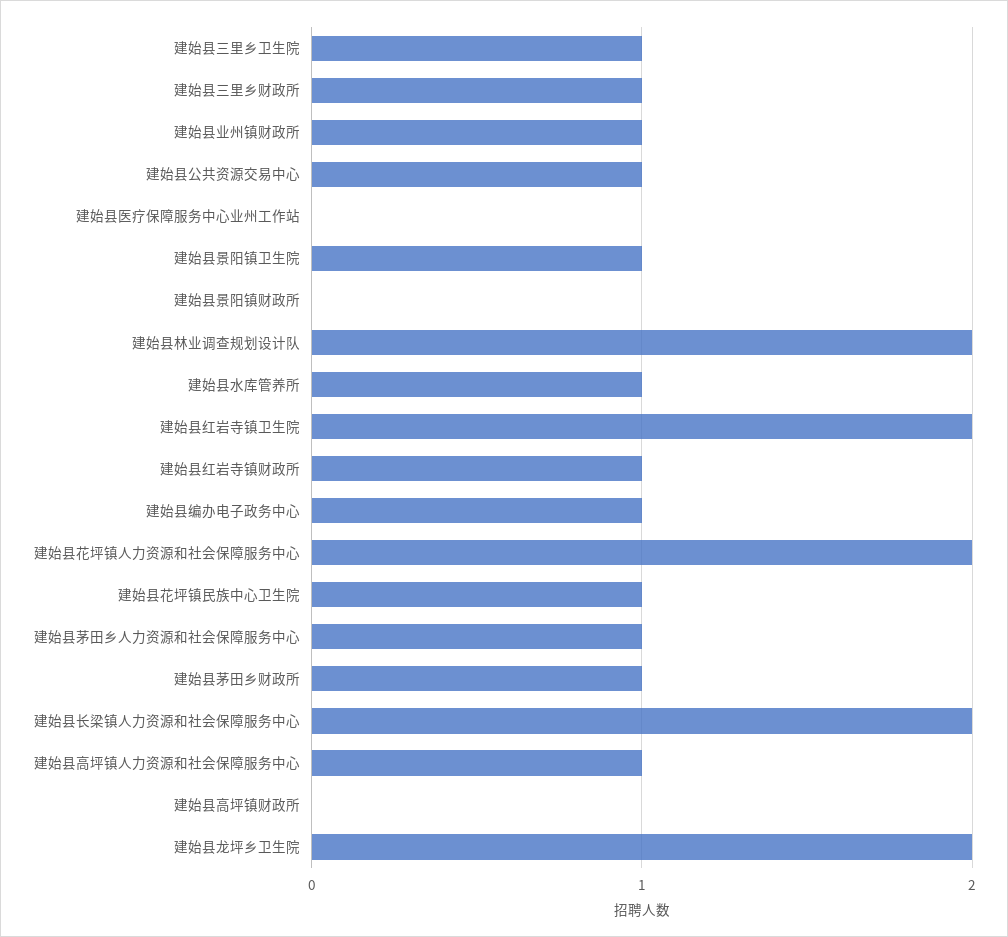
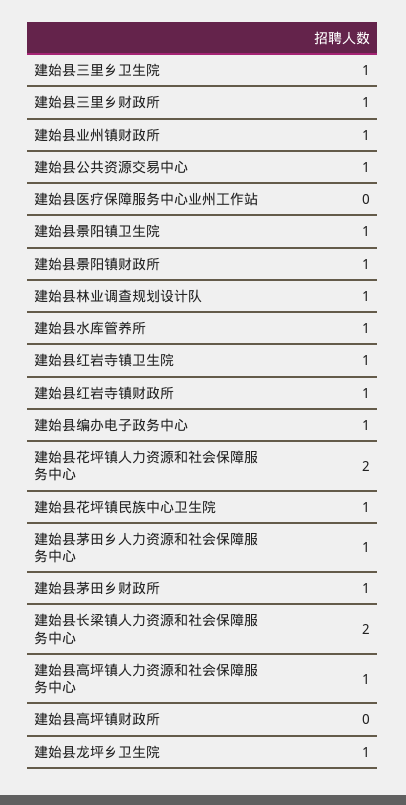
建始县景阳镇财政所: 0 -> 1
建始县林业调查规划设计队: 2 -> 1
建始县红岩寺镇卫生院: 2 -> 1
建始县龙坪乡卫生院: 2 -> 1

